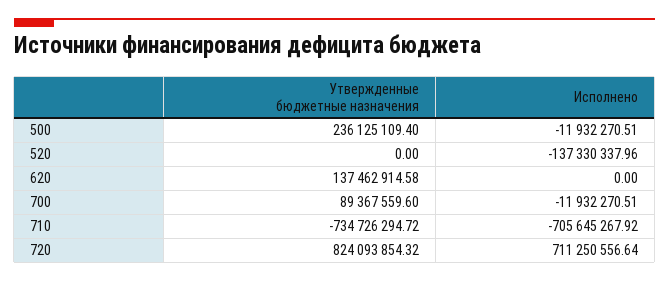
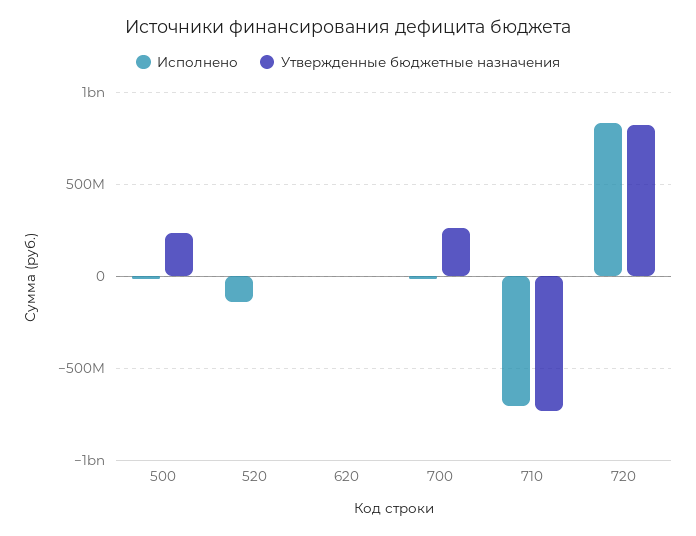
Утвержденные бюджетные назначения, 620: 137462914.58 -> 0
Утвержденные бюджетные назначения, 700: 89367559.6 -> 250000000
Исполнено, 720: 711250556.64 -> 850000000

